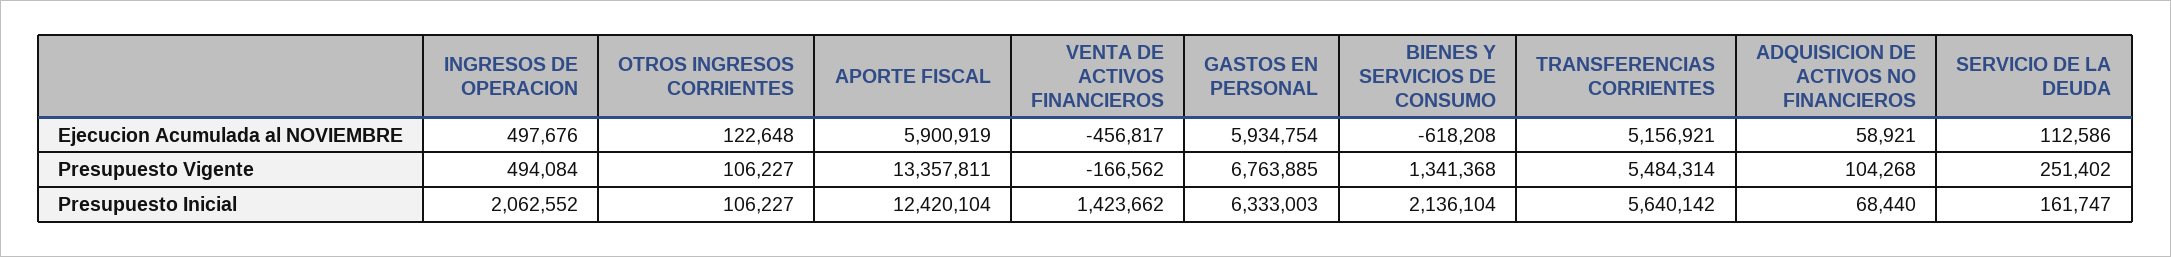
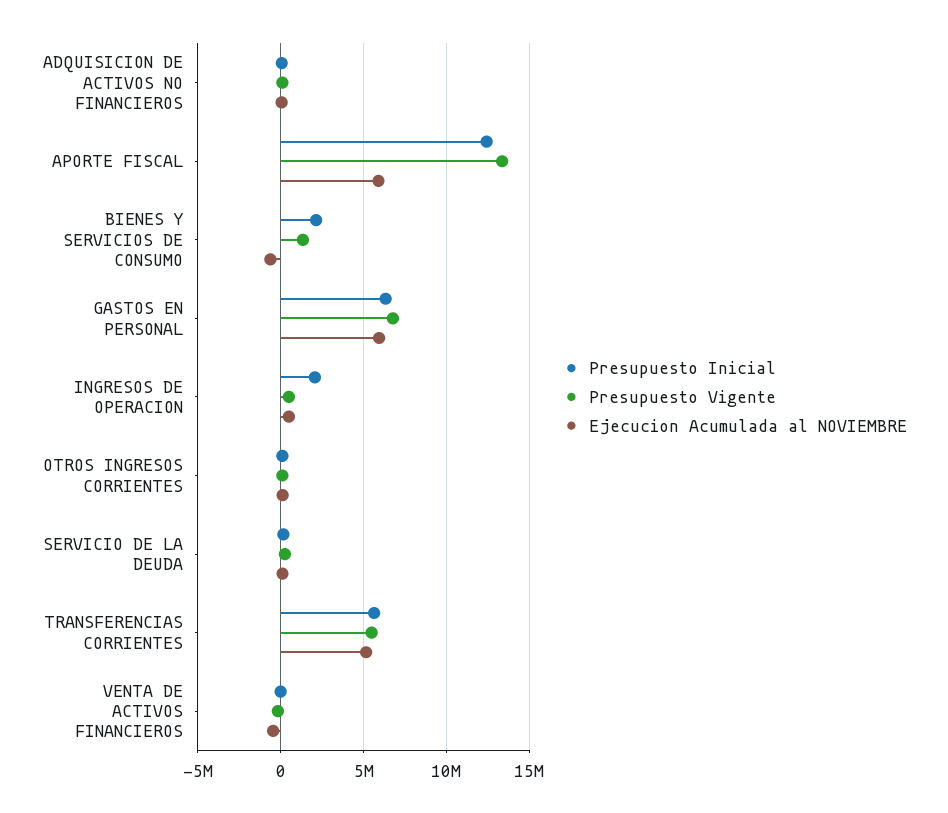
Presupuesto Inicial, VENTA DE ACTIVOS FINANCIEROS: 1423662 -> 0

